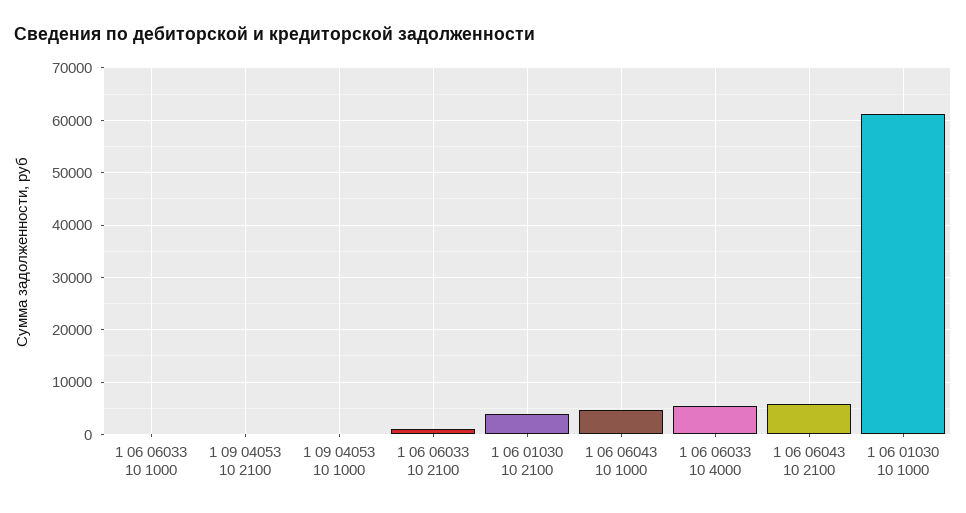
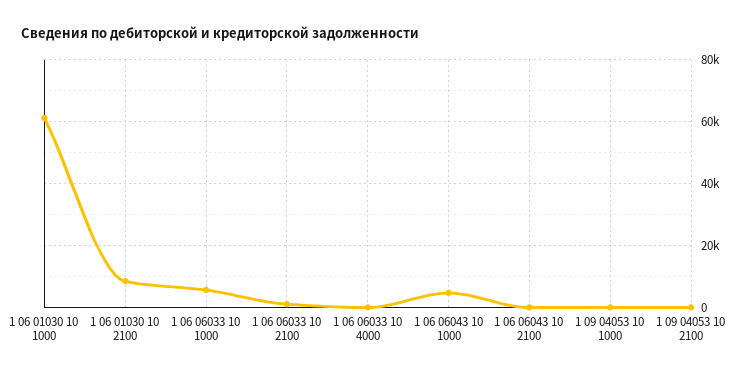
1 06 06033 10 1000: 0 -> 6000
1 06 01030 10 2100: 4000 -> 8000
1 06 06033 10 4000: 6000 -> 0
1 06 06043 10 2100: 6000 -> 0

